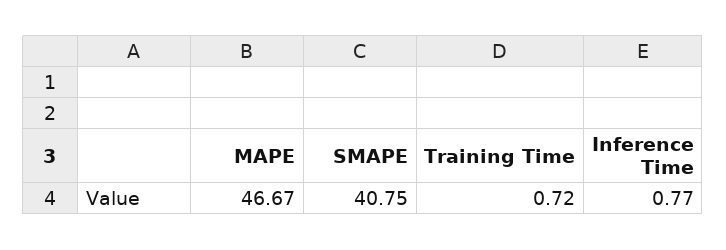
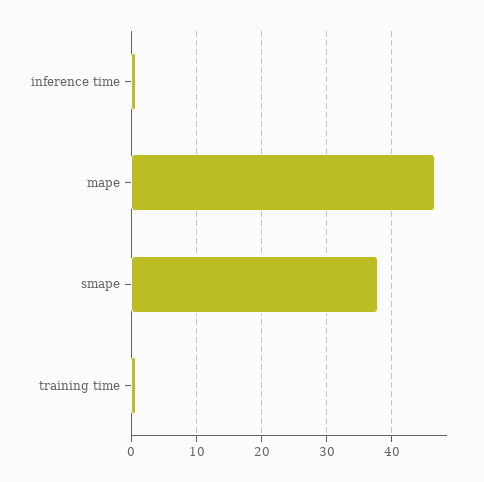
SMAPE: 40.75 -> 38

